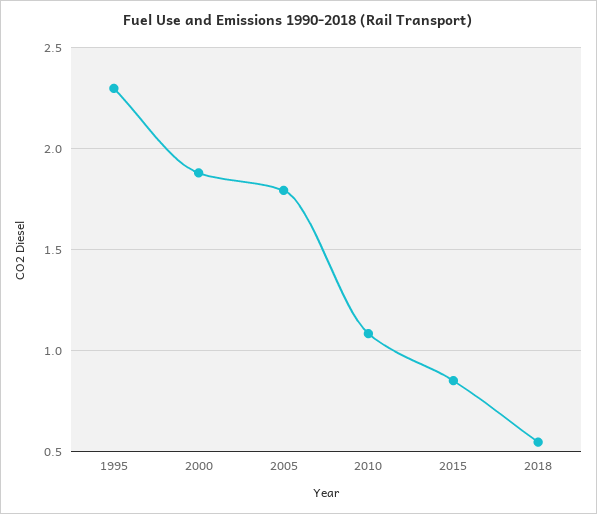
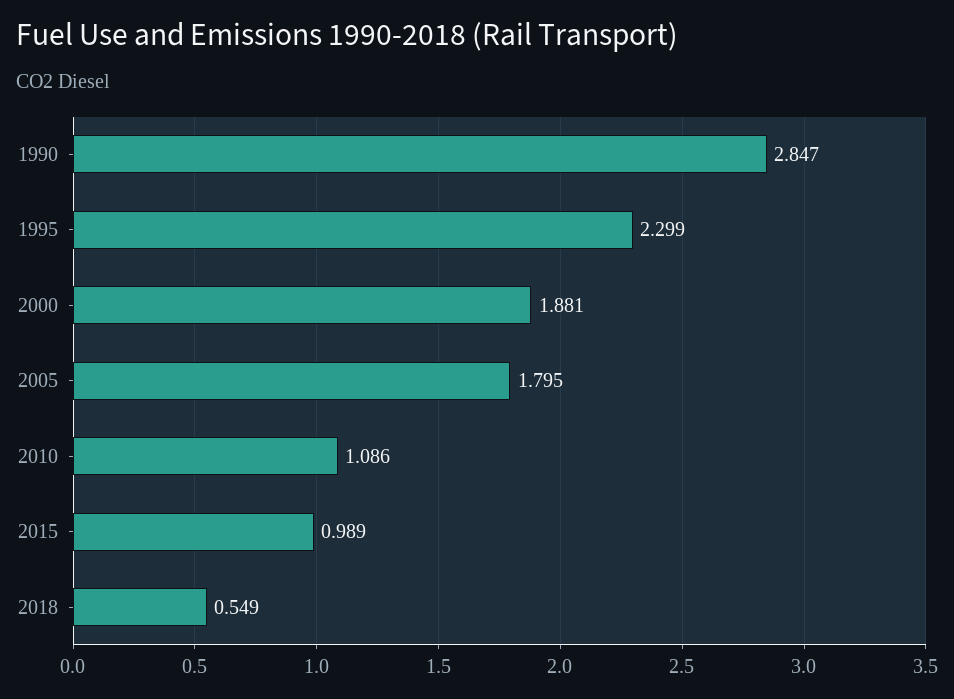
2015: 0.85 -> 0.989
1990: none -> 2.847

